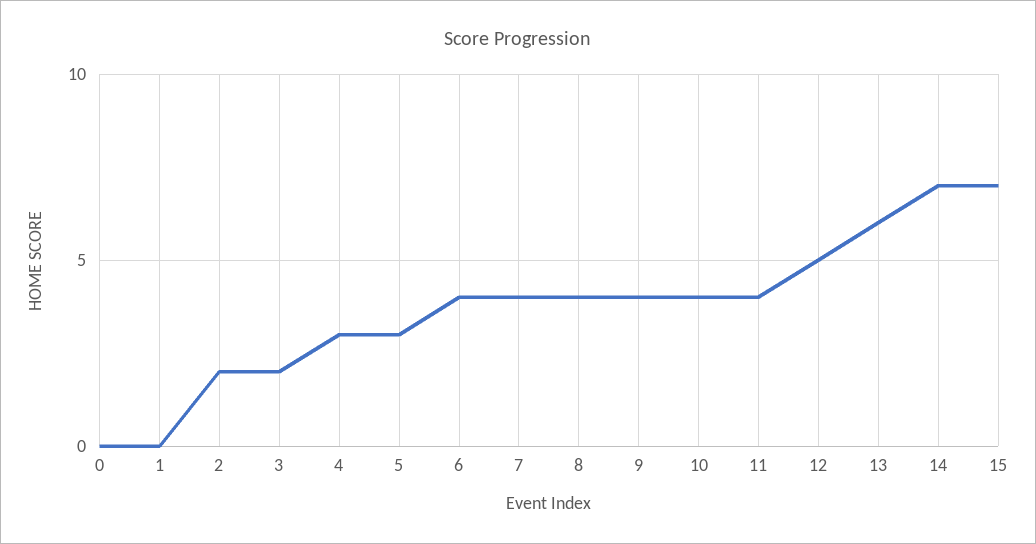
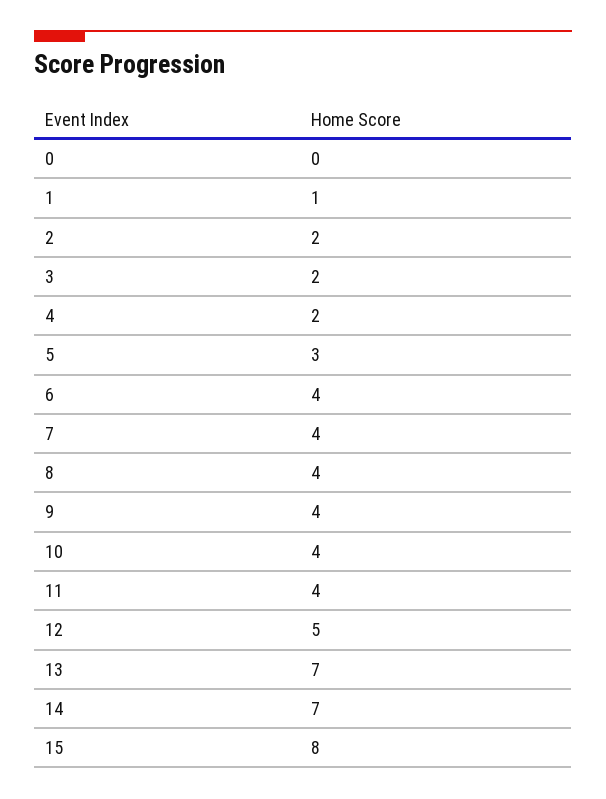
1: 0 -> 1
4: 3 -> 2
13: 6 -> 7
15: 7 -> 8

